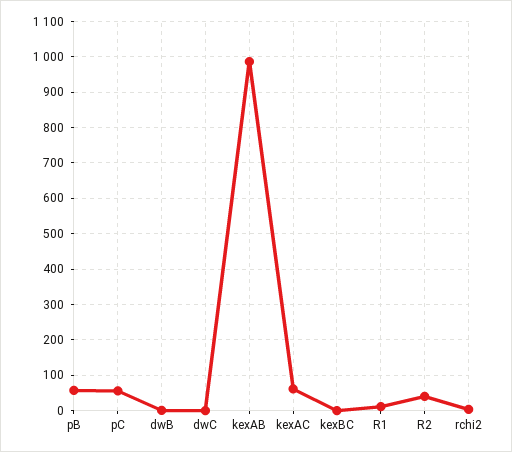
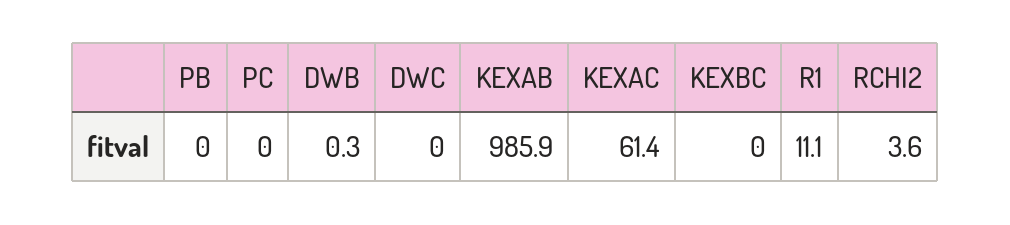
pB: 60 -> 0
pC: 60 -> 0
R2: 40 -> none

